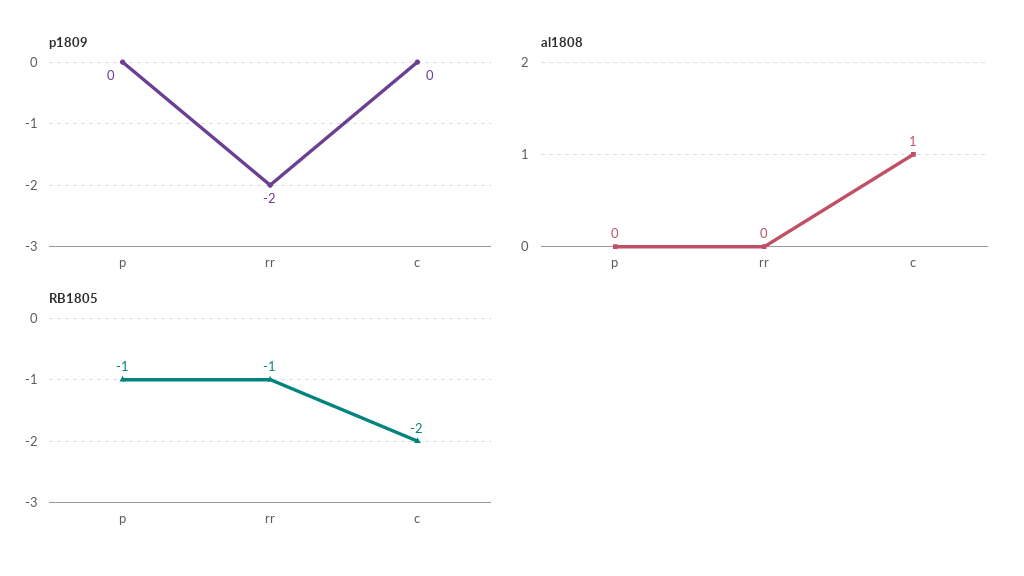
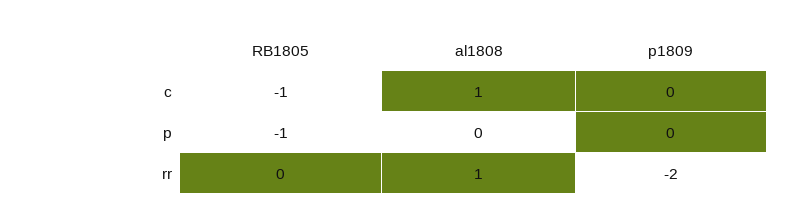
al1808, rr: 0 -> 1
RB1805, rr: -1 -> 0
RB1805, c: -2 -> -1

